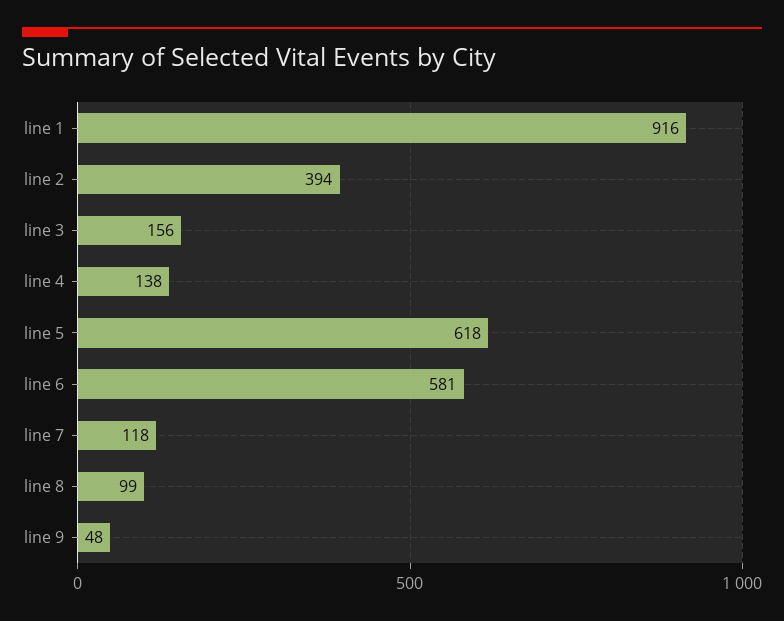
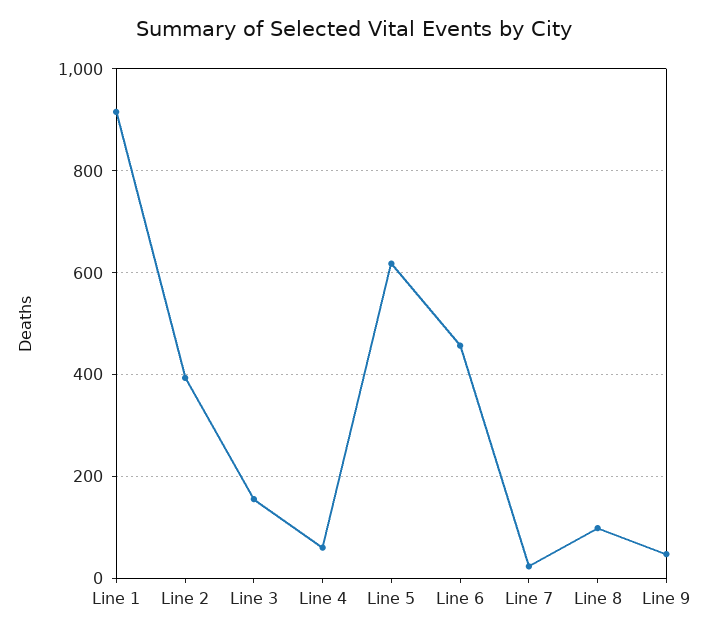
line 4: 138 -> 60
line 6: 581 -> 460
line 7: 118 -> 20

